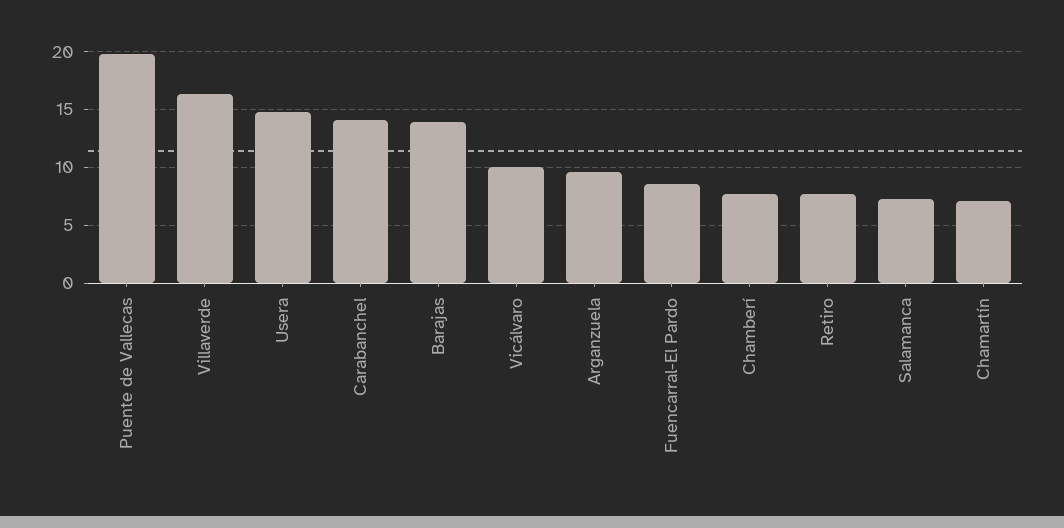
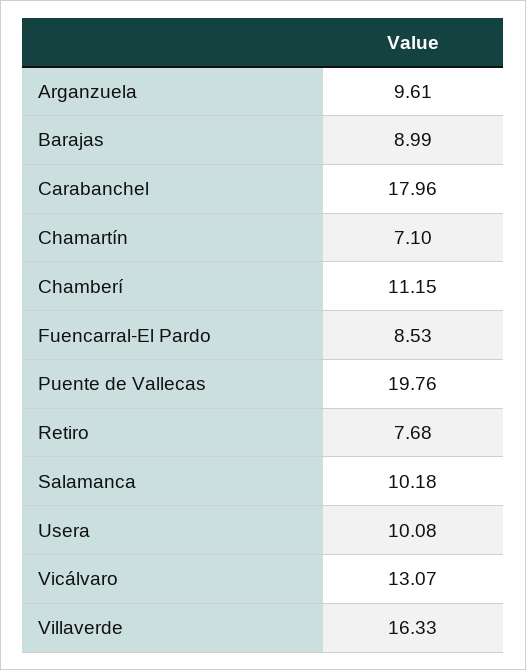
Usera: 15 -> 10.08
Carabanchel: 14 -> 17.96
Barajas: 14 -> 8.99
Vicálvaro: 10 -> 13.07
Chamberí: 8 -> 11.15
Salamanca: 7 -> 10.18

